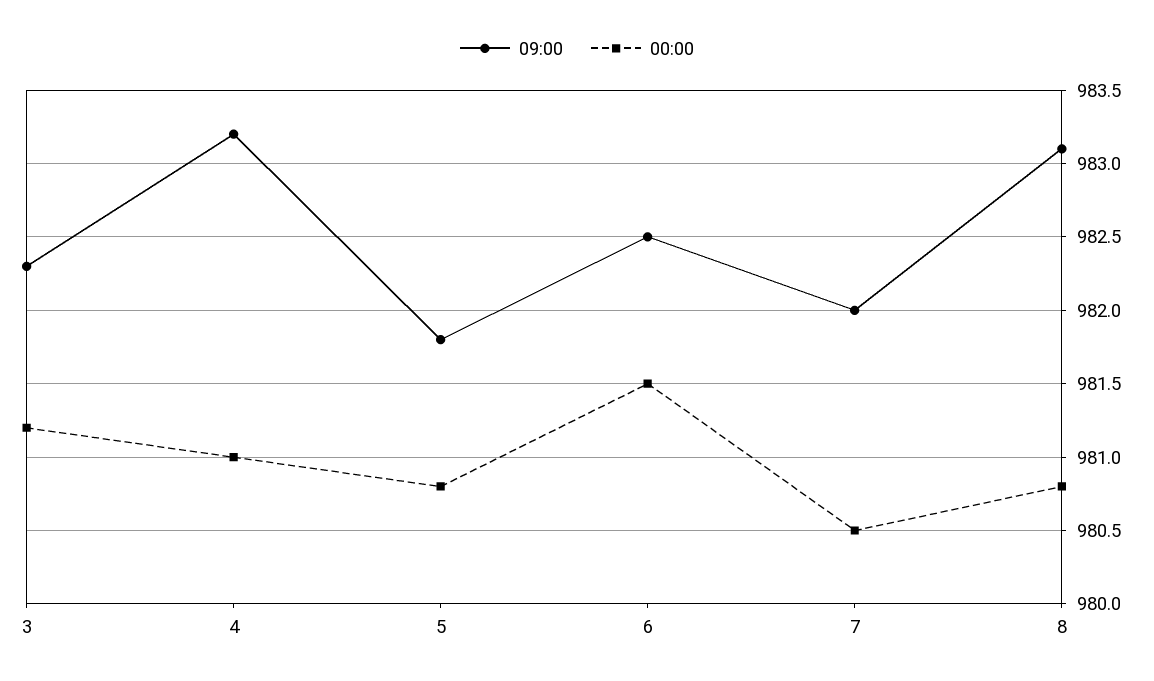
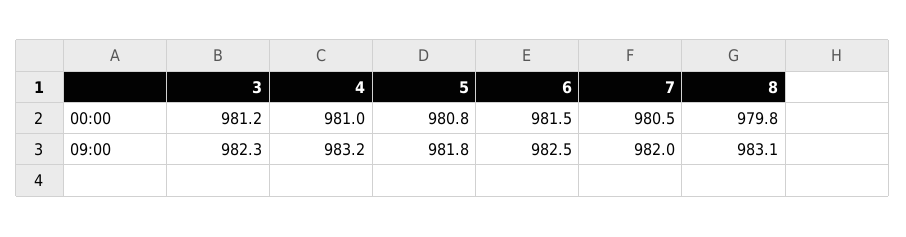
00:00, 8: 980.8 -> 979.8

